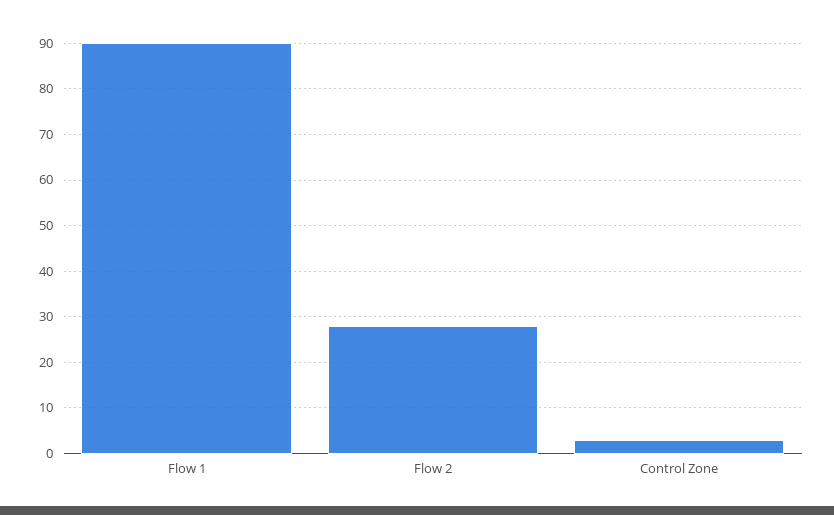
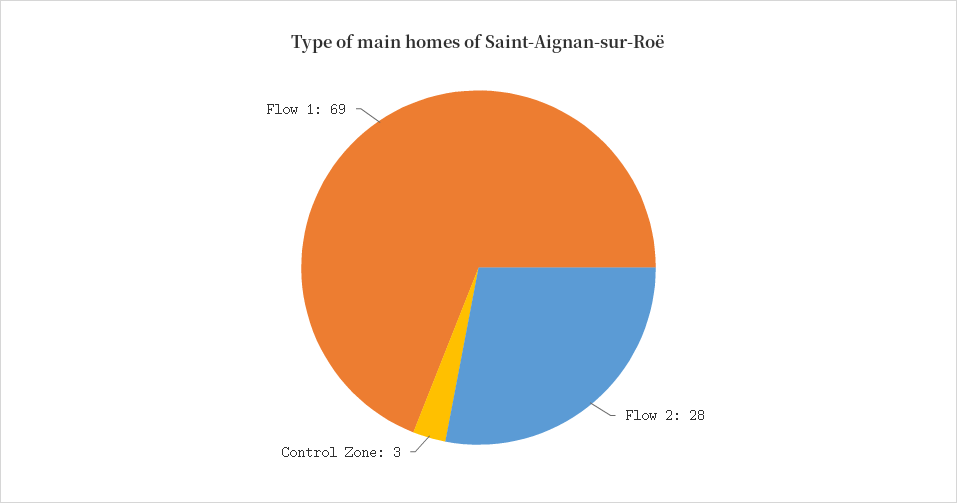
Flow 1: 90 -> 69

